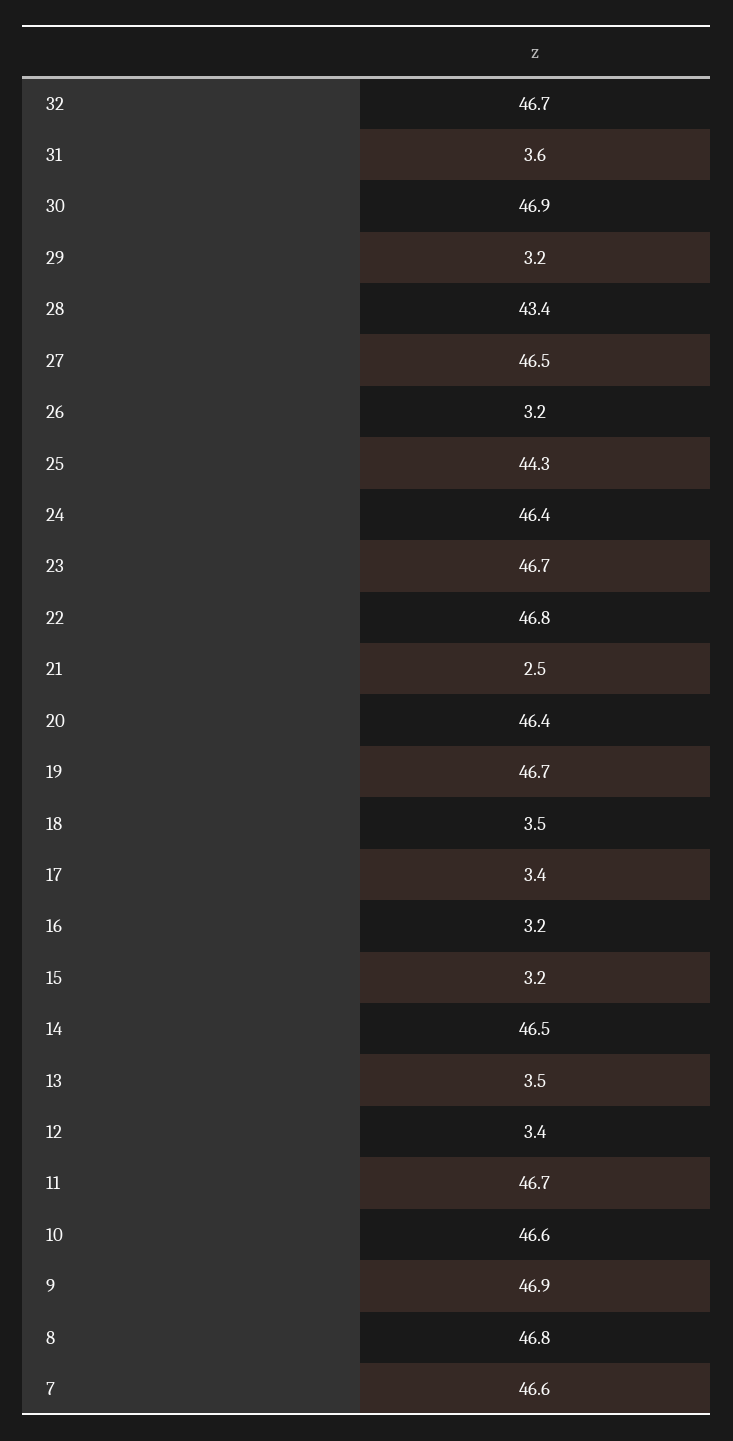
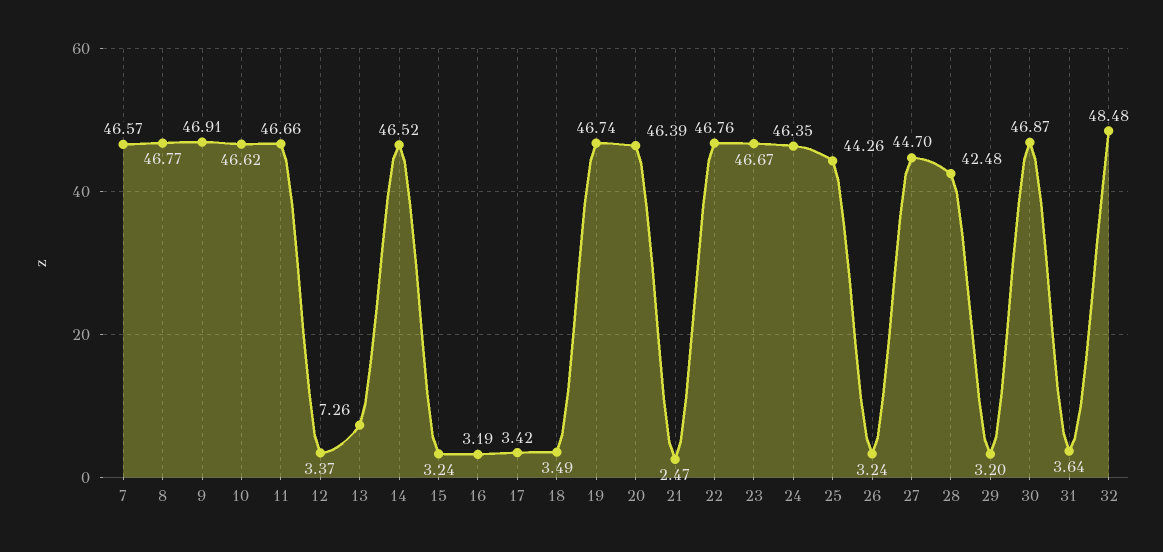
32: 46.7 -> 48.48
28: 43.4 -> 42.48
27: 46.5 -> 44.7
13: 3.5 -> 7.26

